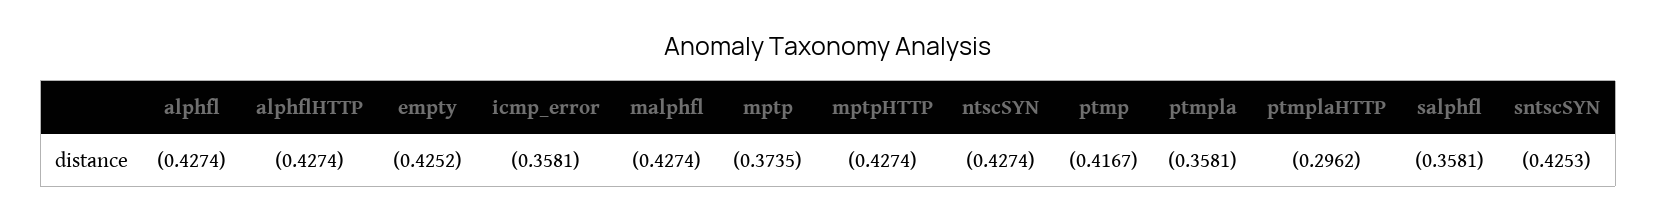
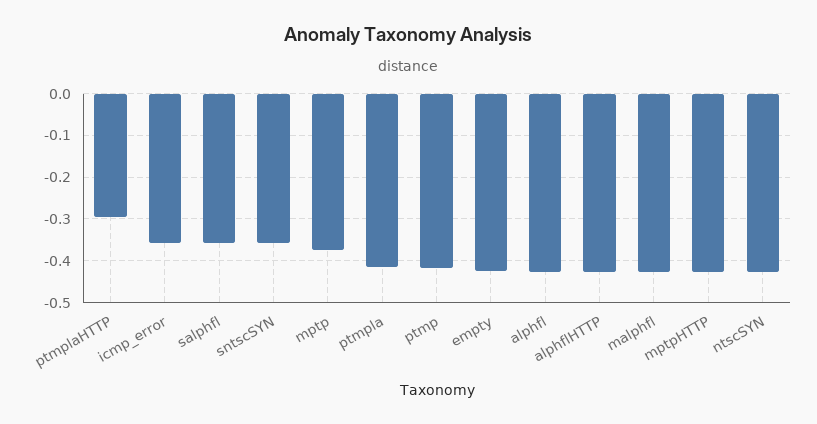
ptmpla: -0.3581 -> -0.42
sntscSYN: -0.4253 -> -0.36

